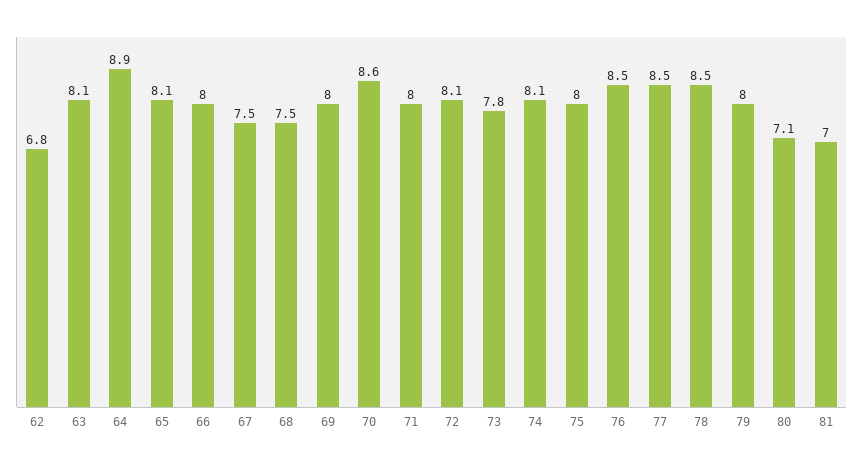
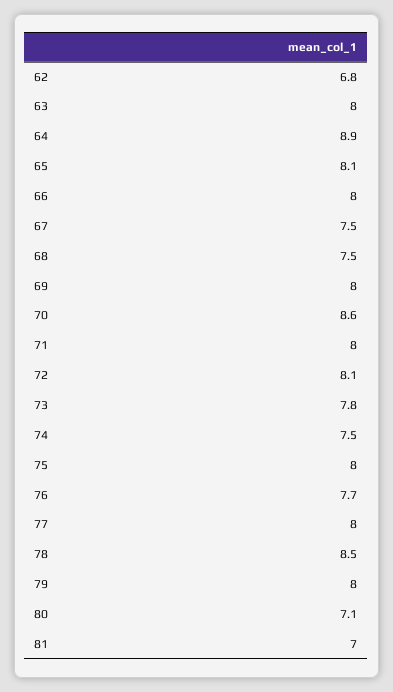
63: 8.1 -> 8
74: 8.1 -> 7.5
76: 8.5 -> 7.7
77: 8.5 -> 8

